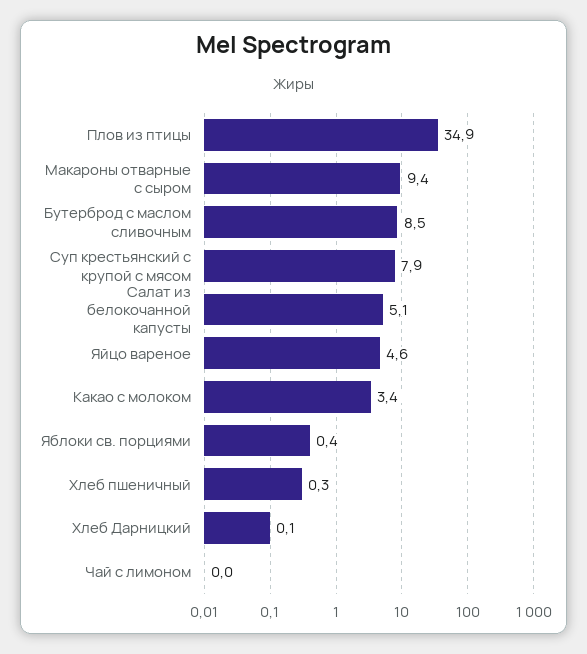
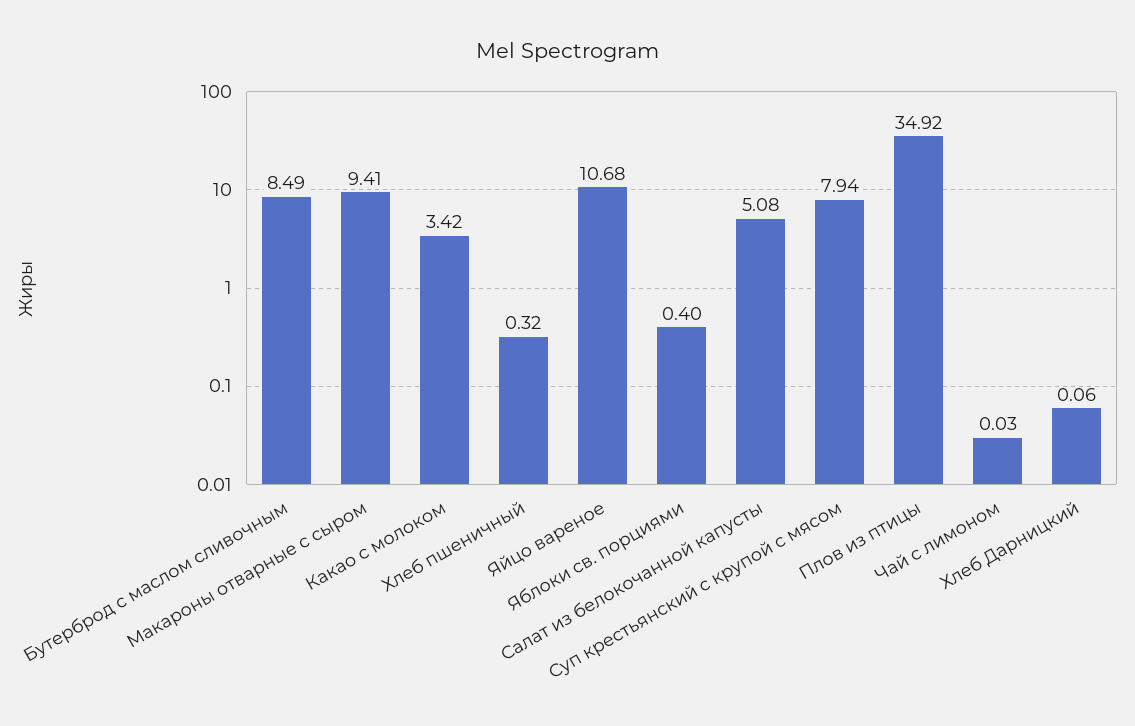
Яйцо вареное: 4.6 -> 10.68

